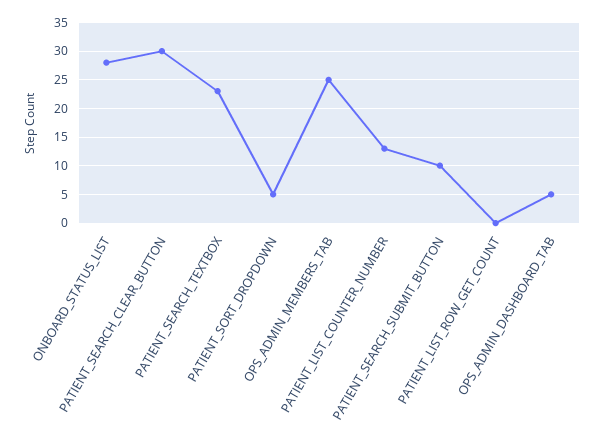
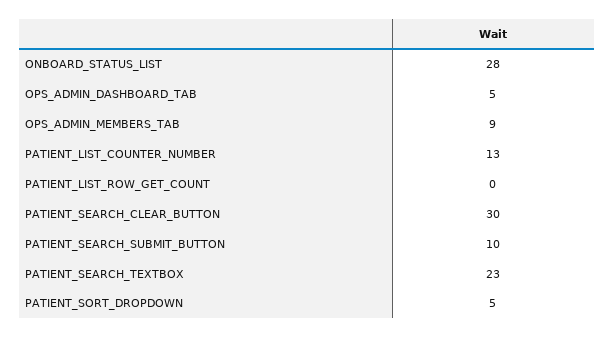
OPS_ADMIN_MEMBERS_TAB: 25 -> 9

